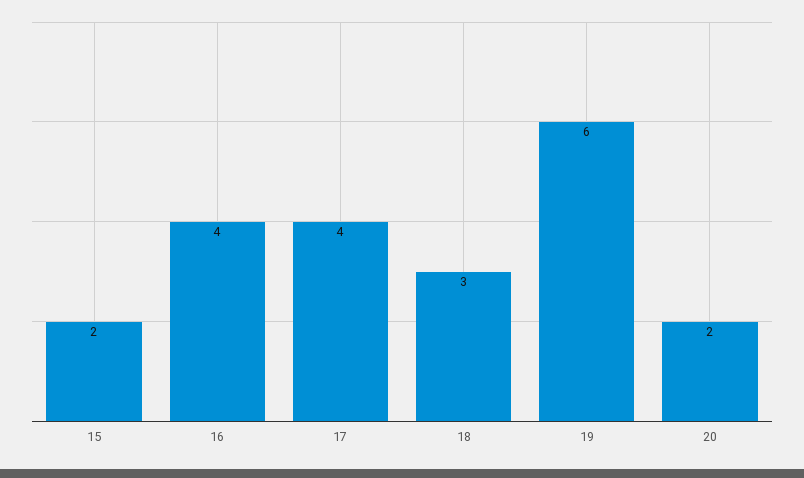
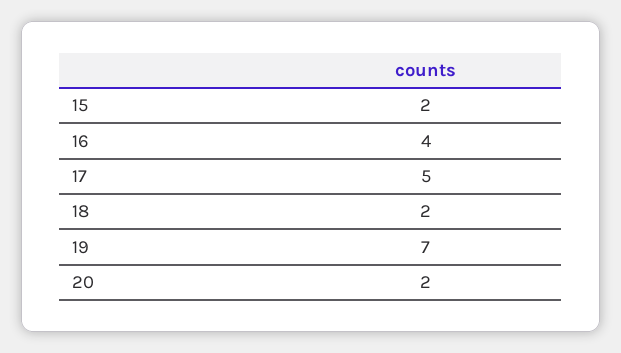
17: 4 -> 5
18: 3 -> 2
19: 6 -> 7

